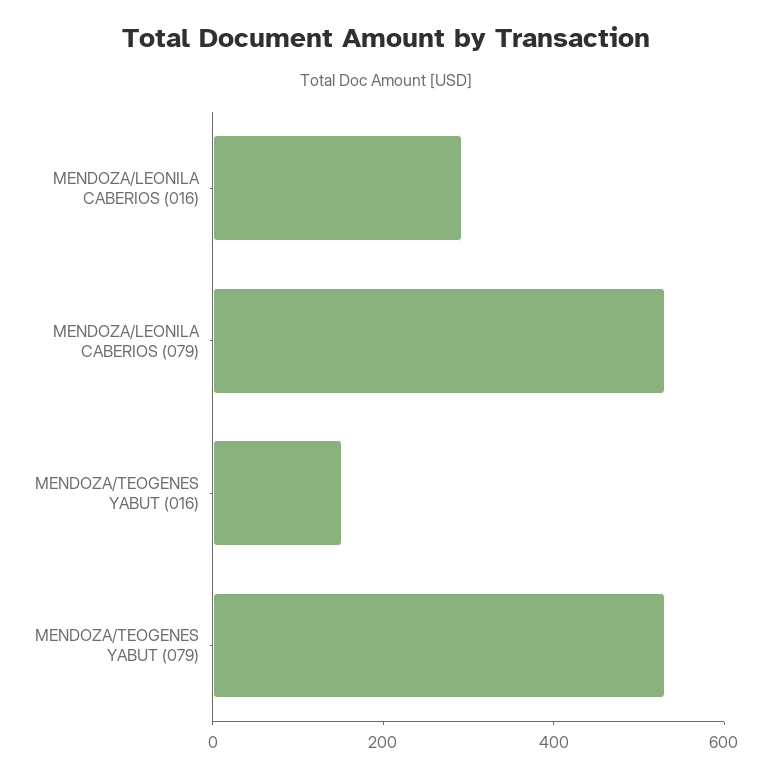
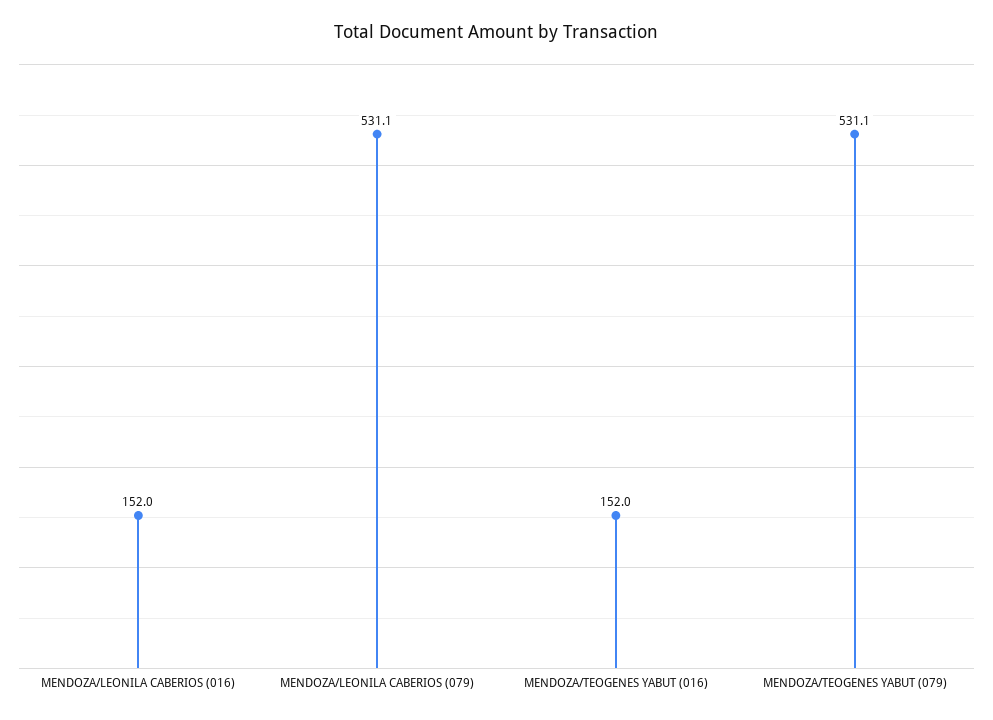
MENDOZA/LEONILA CABERIOS (016): 300 -> 152

